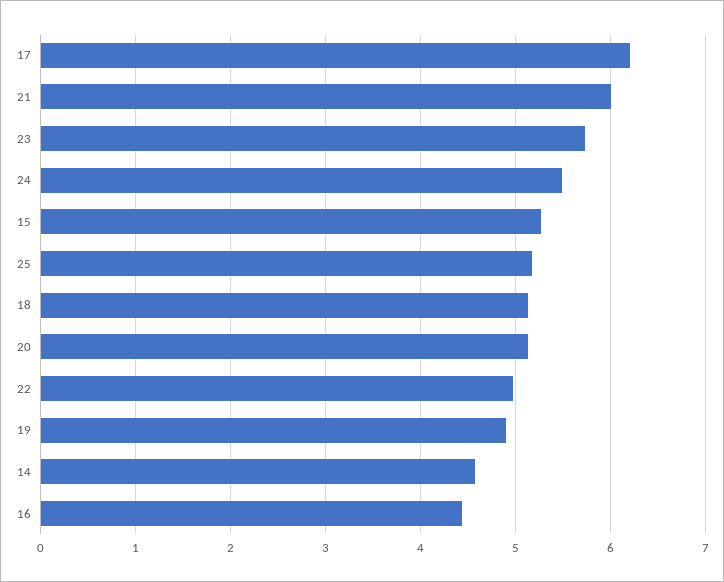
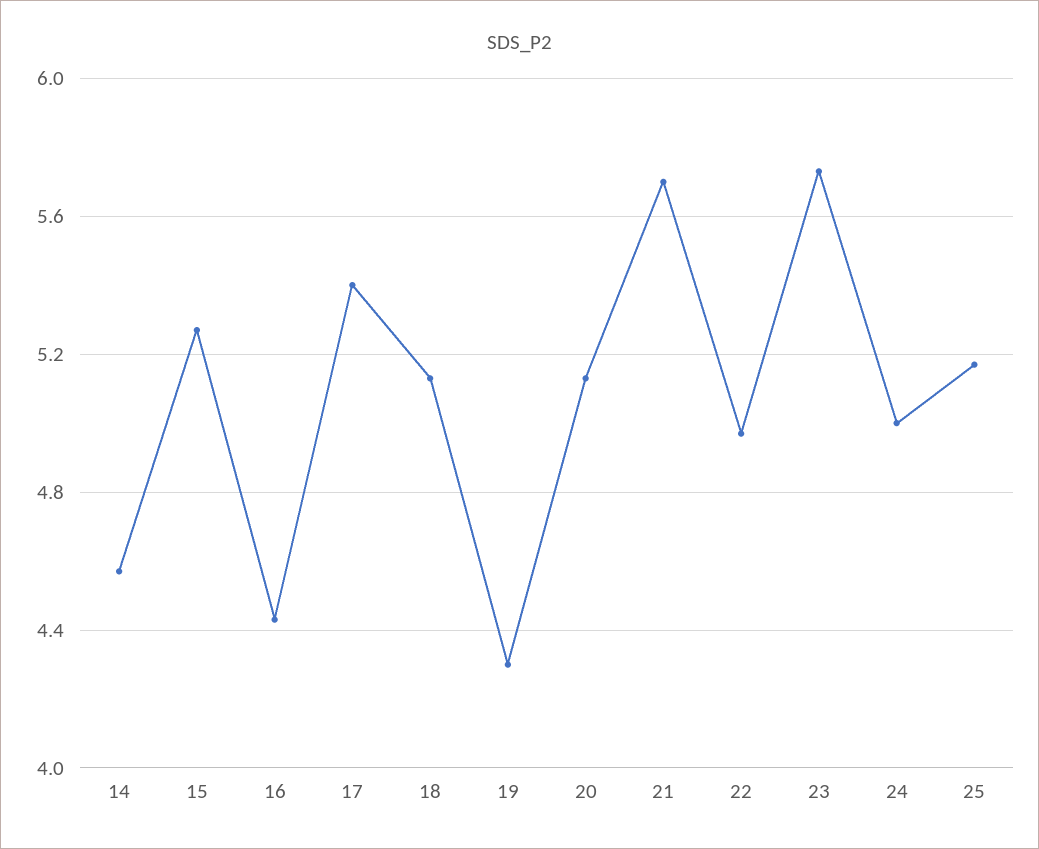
17: 6.2 -> 5.4
21: 6 -> 5.7
24: 5.5 -> 5
19: 4.9 -> 4.3

